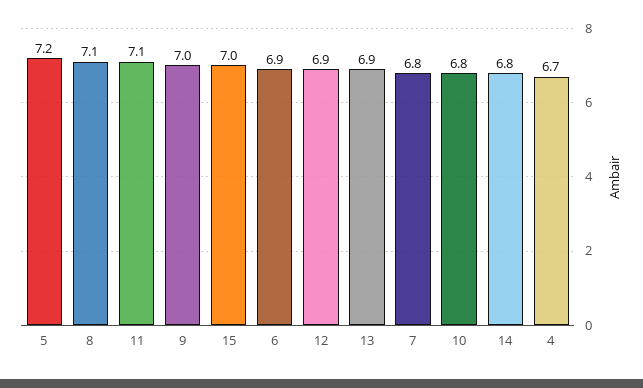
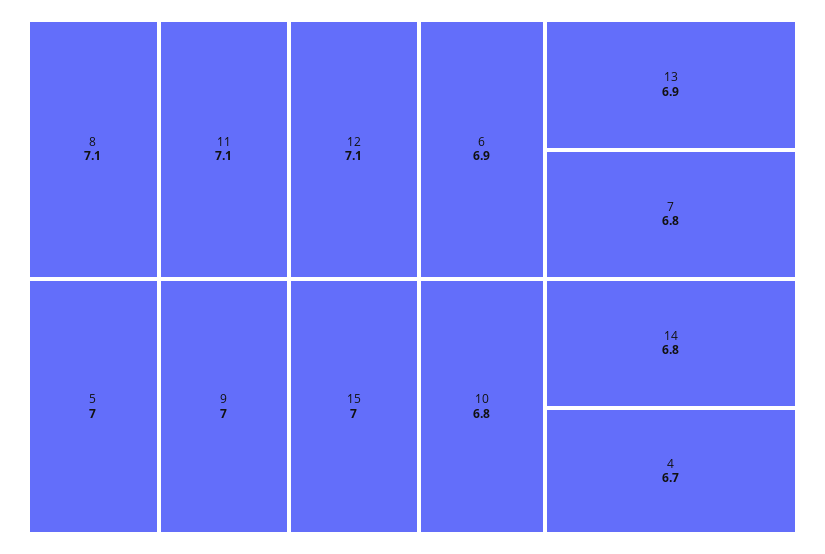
5: 7.2 -> 7
12: 6.9 -> 7.1

